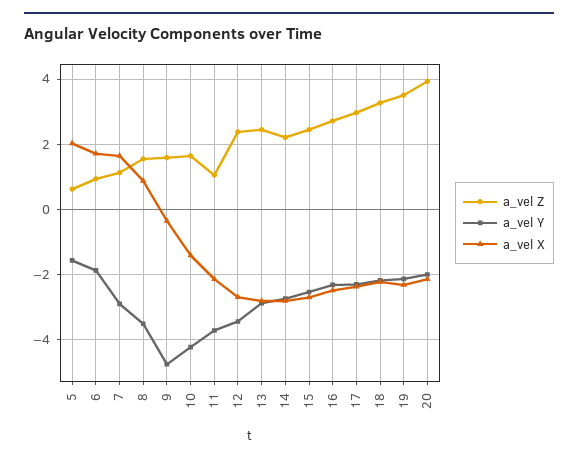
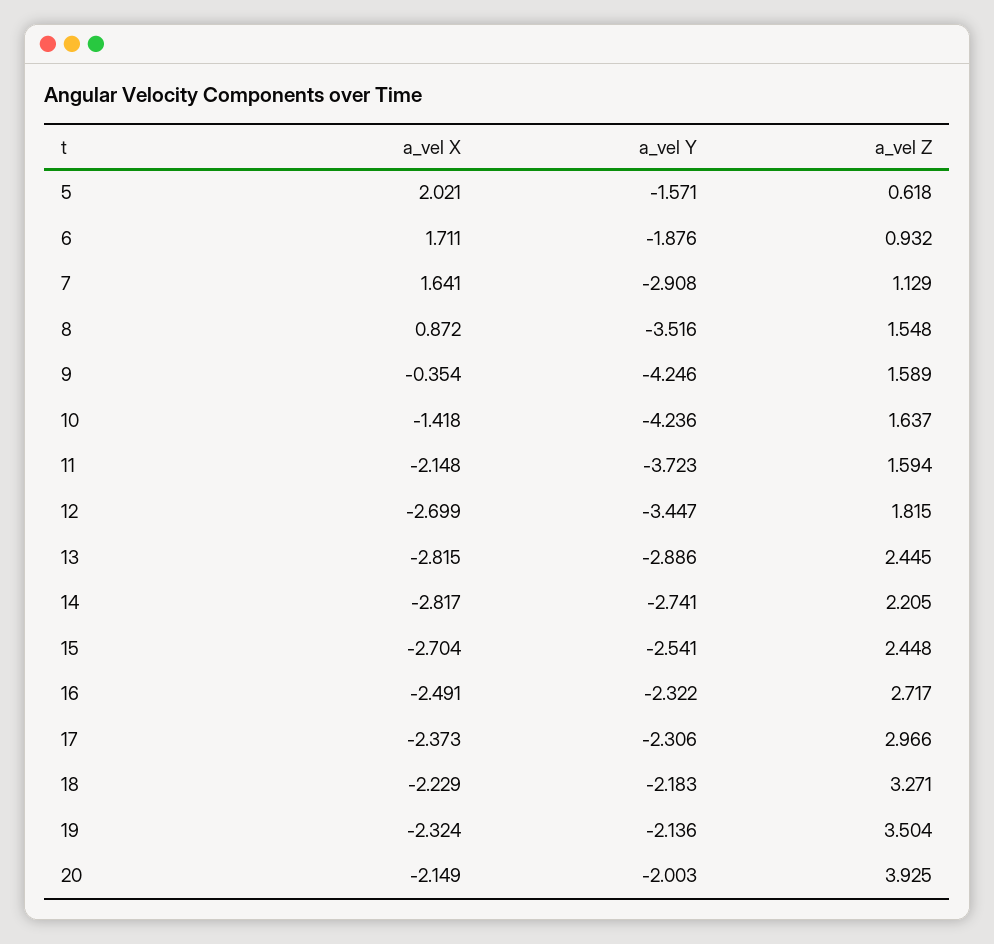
a_vel Y, 9: -4.8 -> -4.246
a_vel Z, 11: 1 -> 1.594
a_vel Z, 12: 2.4 -> 1.815

